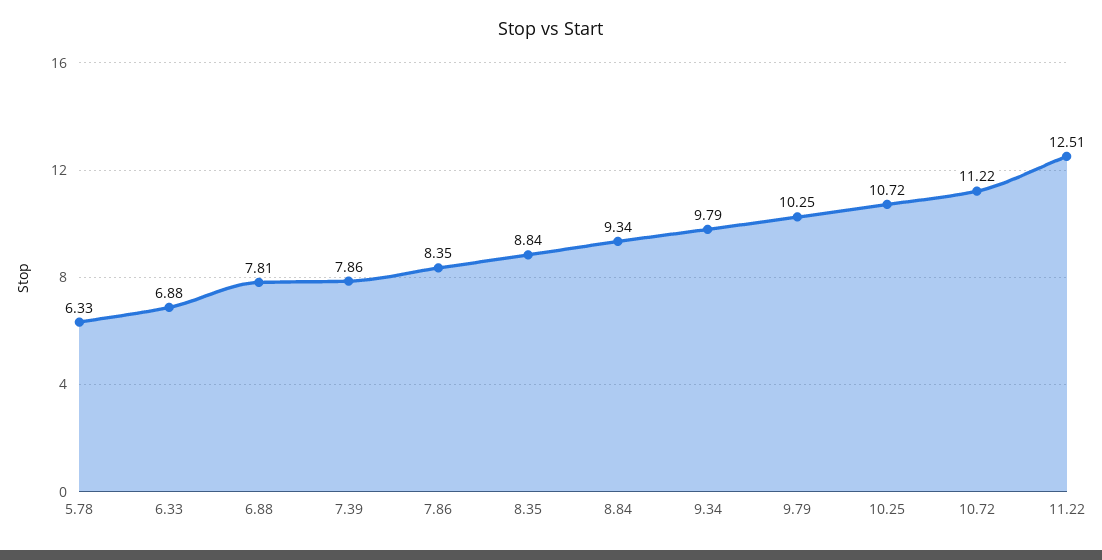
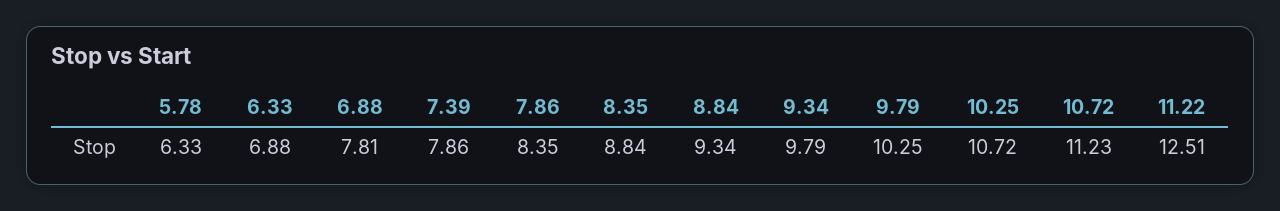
10.72: 11.22 -> 11.23

